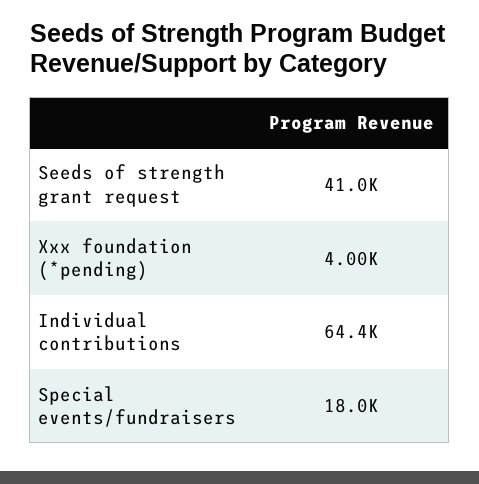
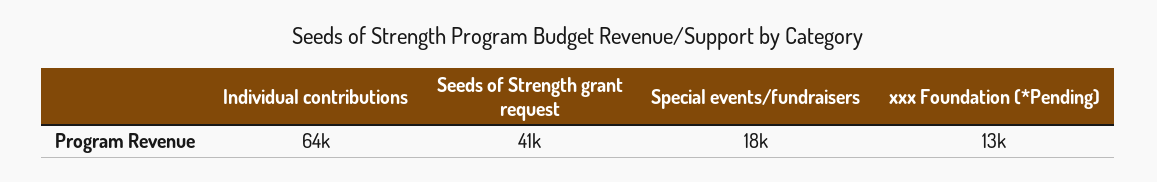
Xxx foundation (*pending): 4000 -> 13000

